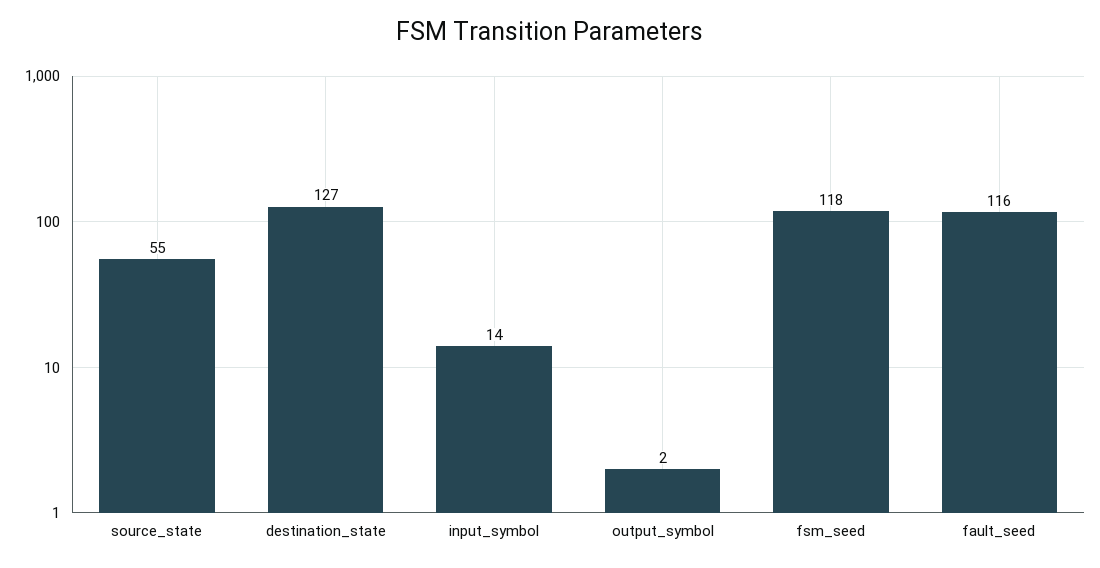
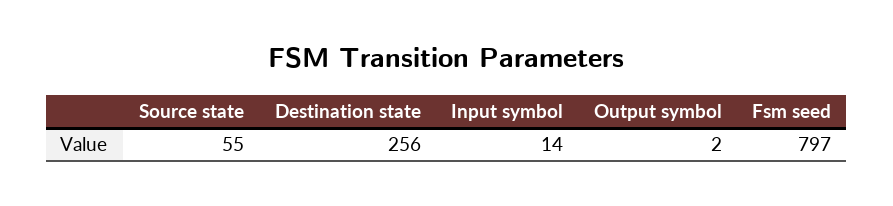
destination_state: 127 -> 256
fsm_seed: 118 -> 797
fault_seed: 116 -> none

